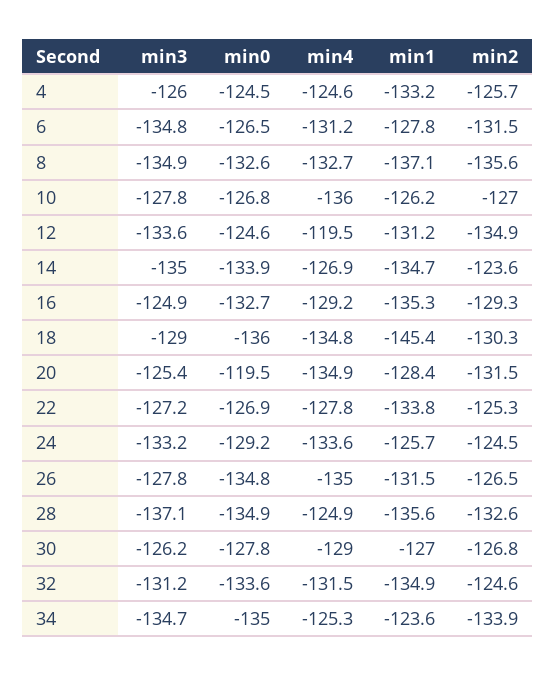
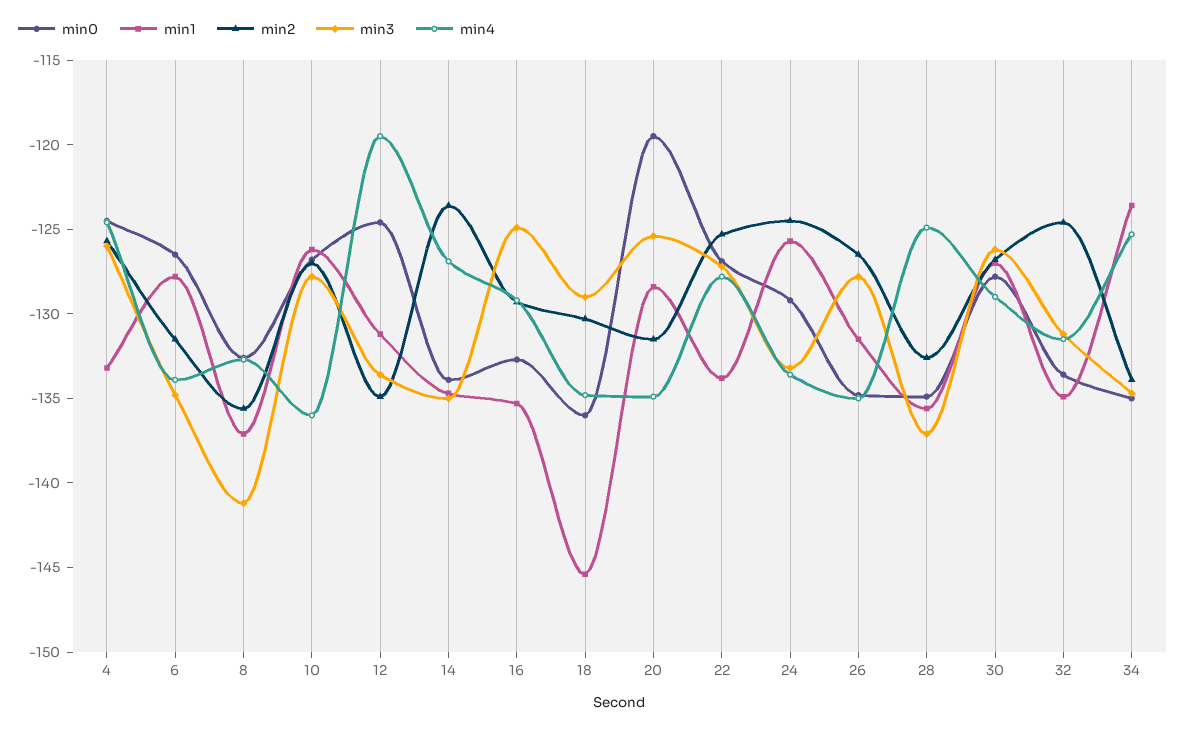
min4, 6: -131.2 -> -134
min3, 8: -134.9 -> -141

